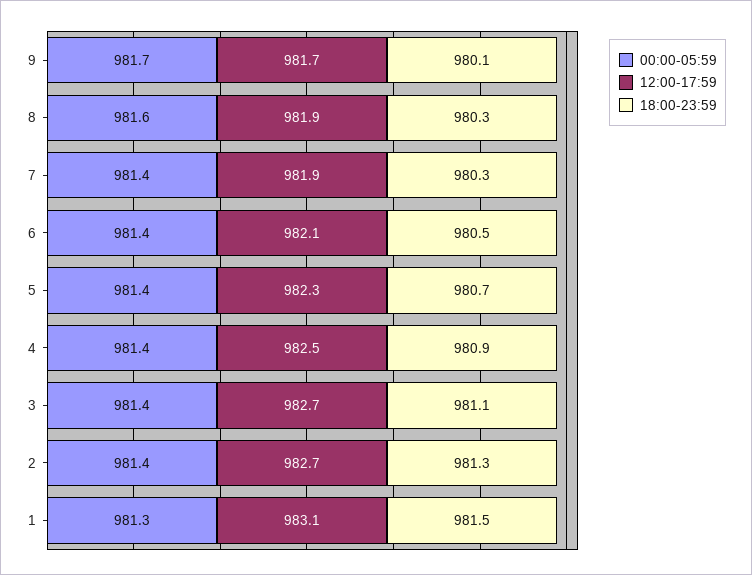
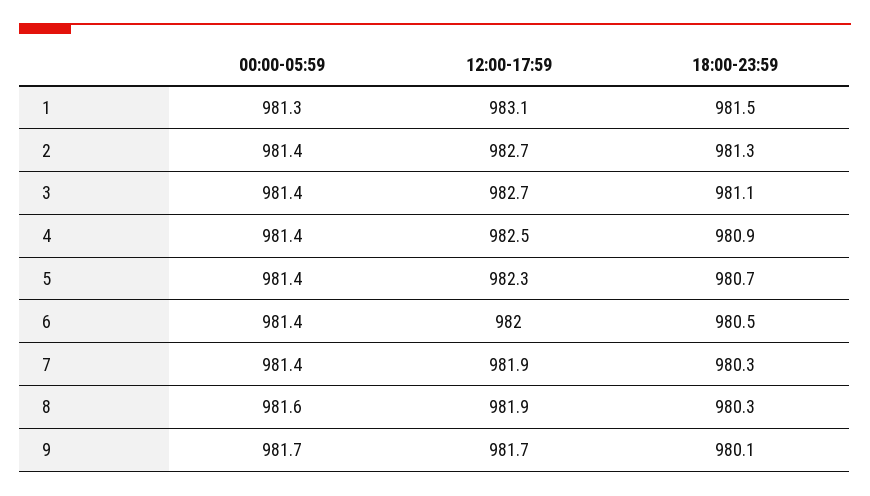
12:00-17:59, 6: 982.1 -> 982

